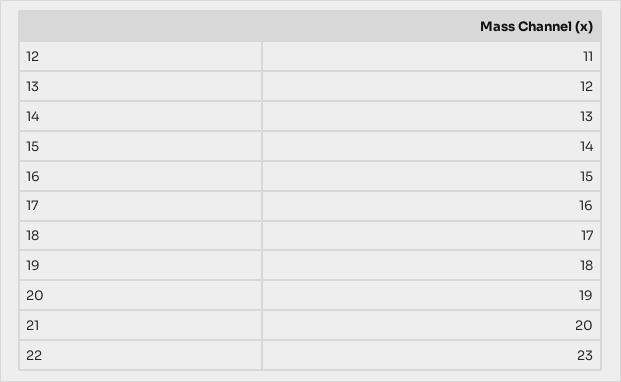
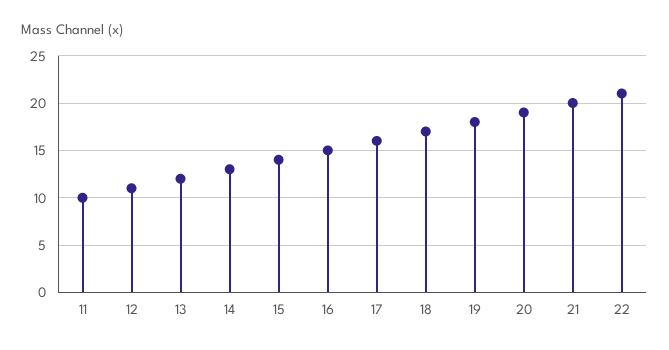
22: 23 -> 21
11: none -> 10

